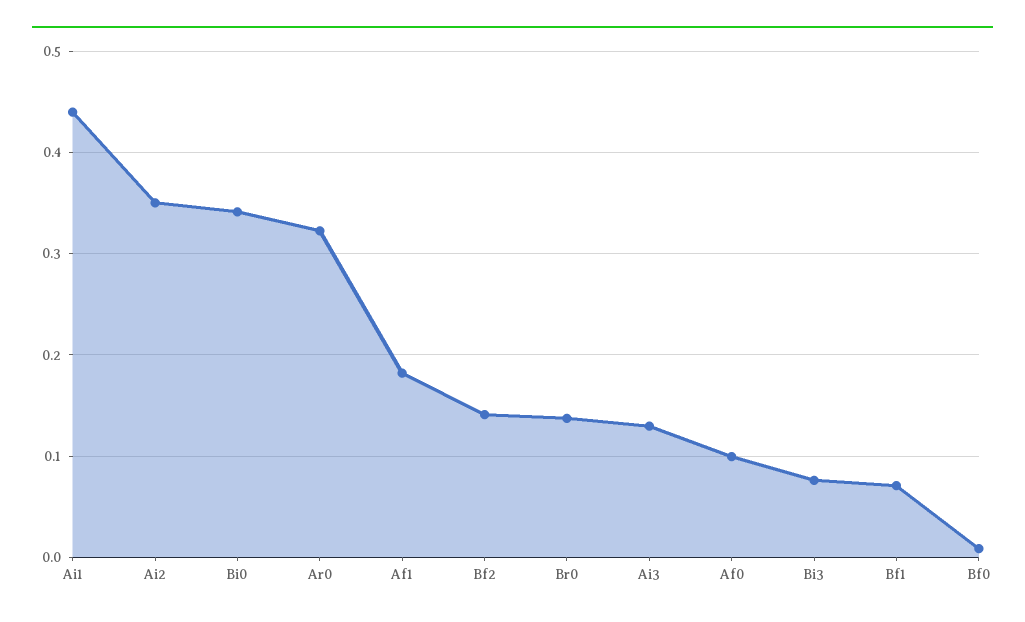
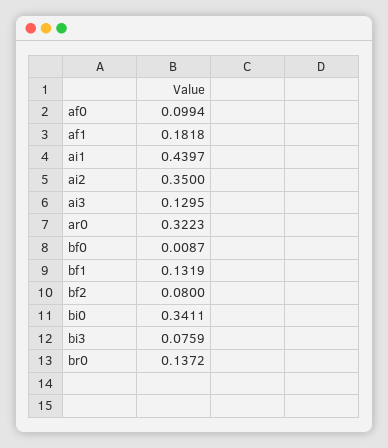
Bf2: 0.14 -> 0.08
Bf1: 0.07 -> 0.1319

